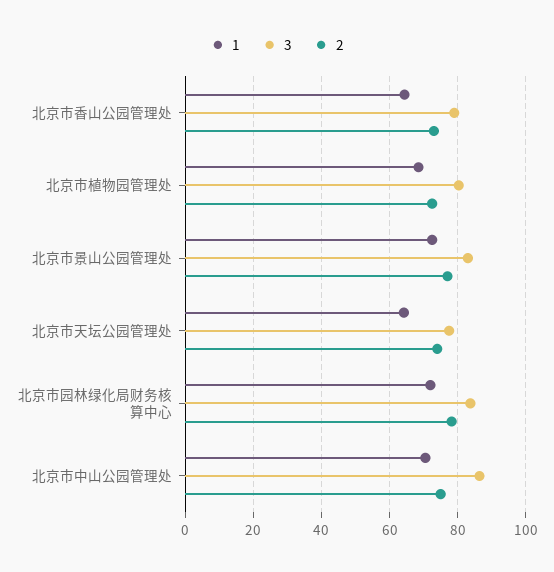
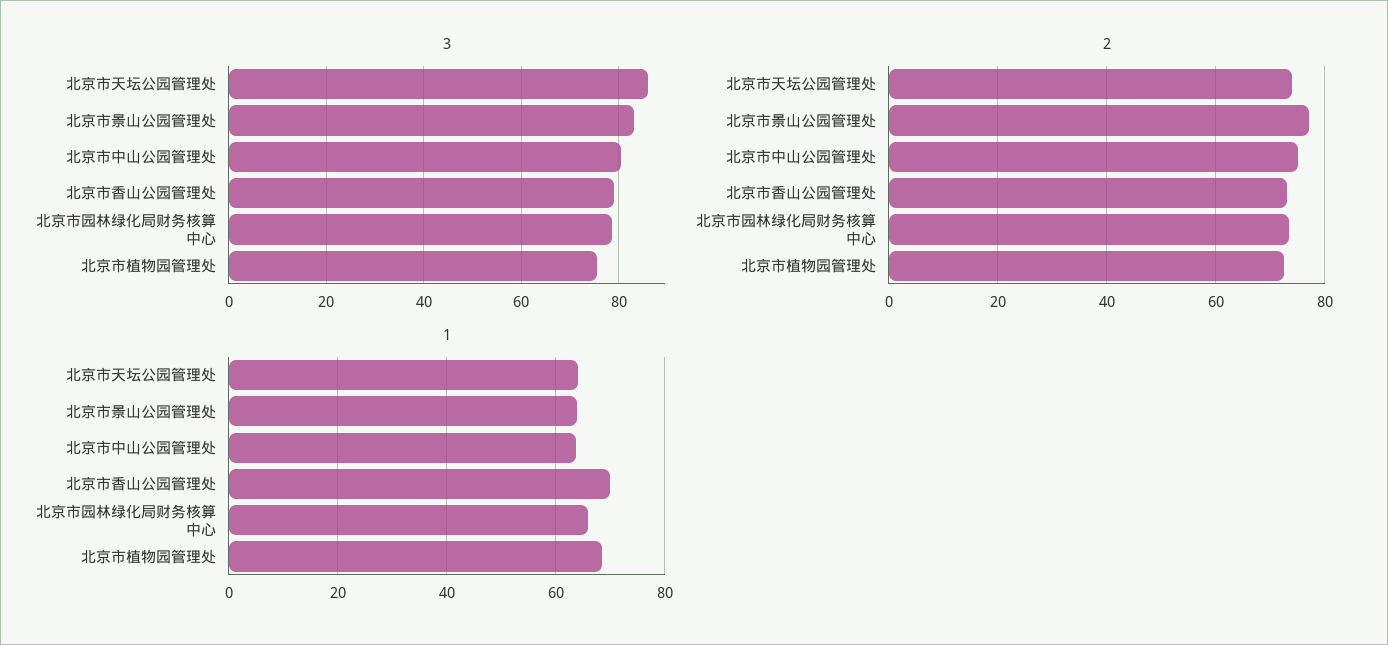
1, 北京市香山公园管理处: 64 -> 70
3, 北京市植物园管理处: 80 -> 76
1, 北京市景山公园管理处: 72 -> 64
3, 北京市天坛公园管理处: 78 -> 86
1, 北京市园林绿化局财务核算中心: 72 -> 66
3, 北京市园林绿化局财务核算中心: 84 -> 78
2, 北京市园林绿化局财务核算中心: 78 -> 74
1, 北京市中山公园管理处: 70 -> 64
3, 北京市中山公园管理处: 86 -> 80

